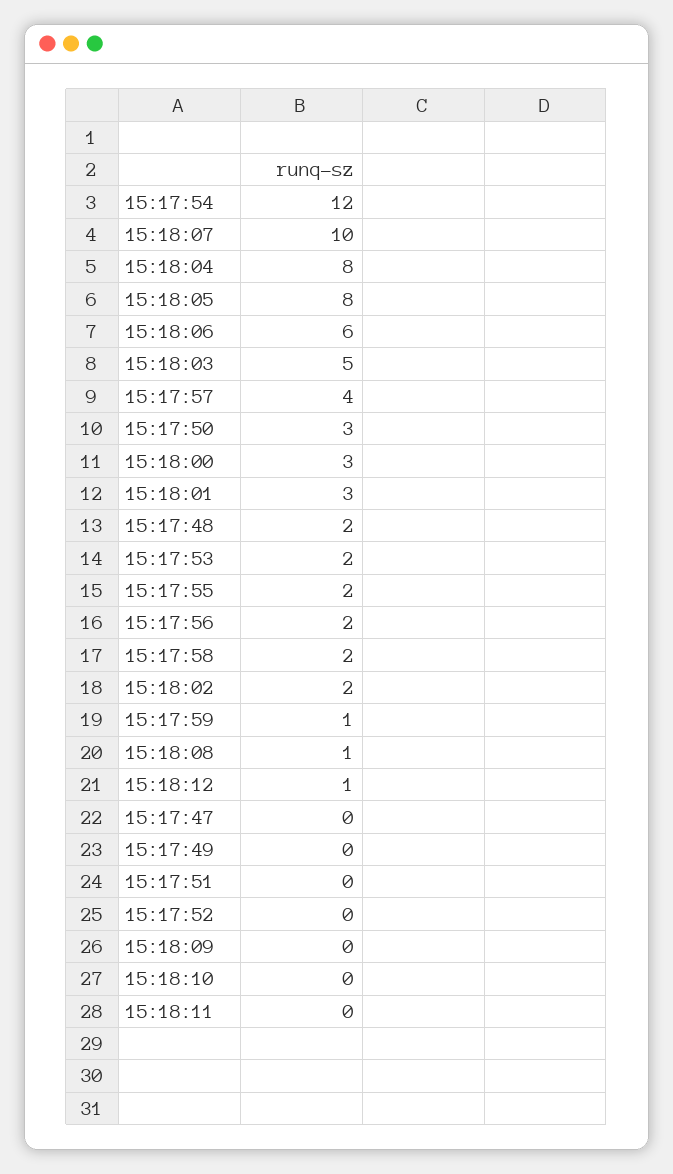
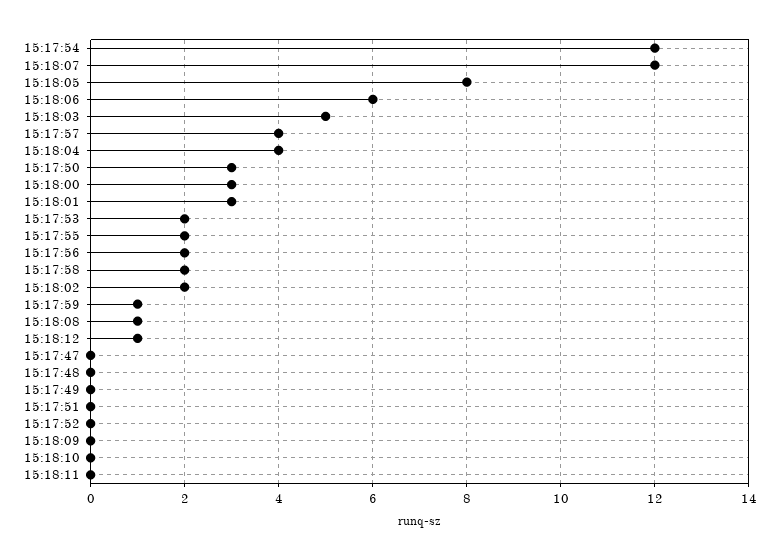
15:18:07: 10 -> 12
15:18:04: 8 -> 4
15:17:48: 2 -> 0

